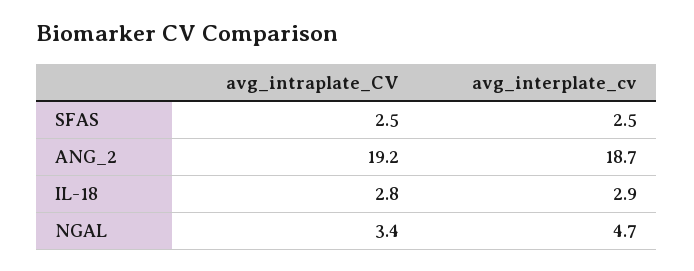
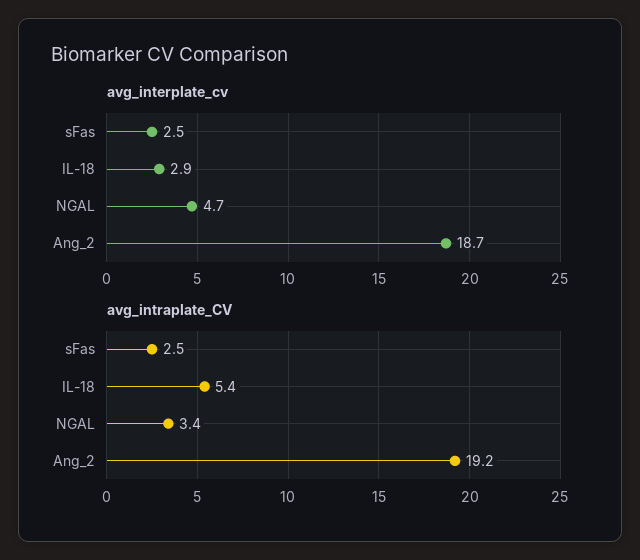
avg_intraplate_CV, IL-18: 2.8 -> 5.4

